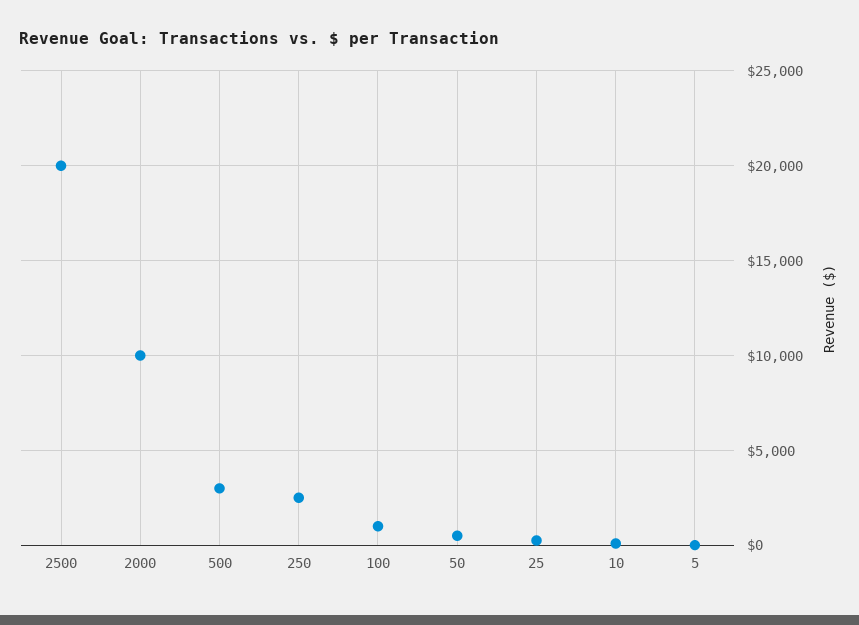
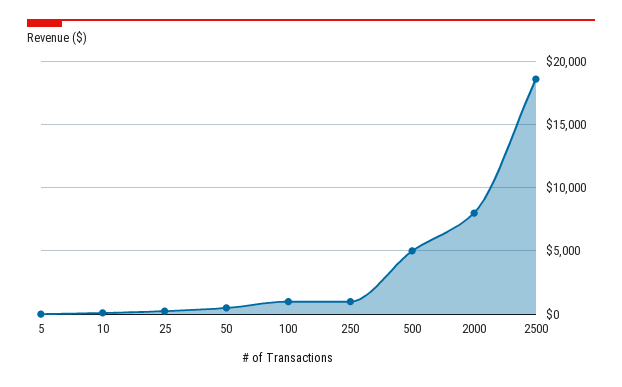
2500: 20000 -> 18500
2000: 10000 -> 8000
500: 3000 -> 5000
250: 2500 -> 1000

